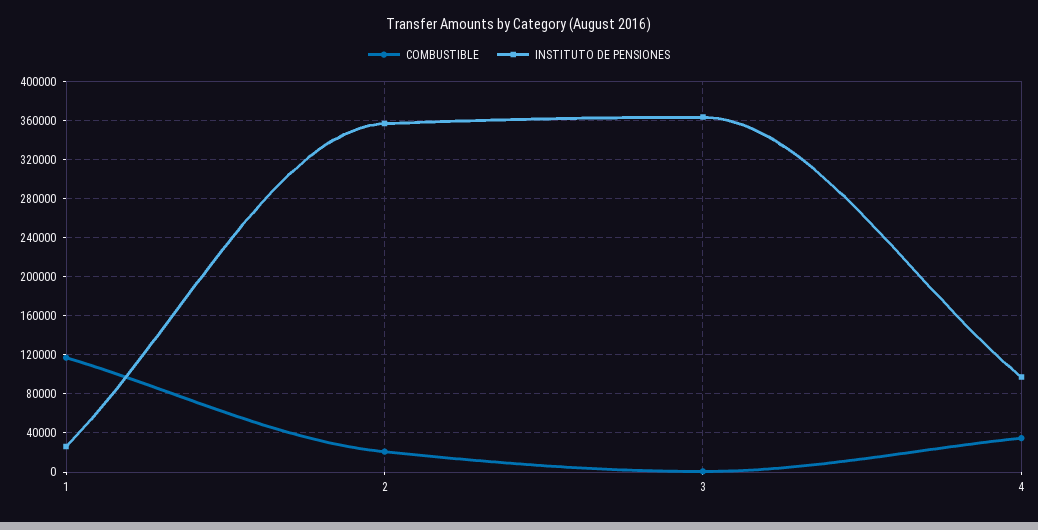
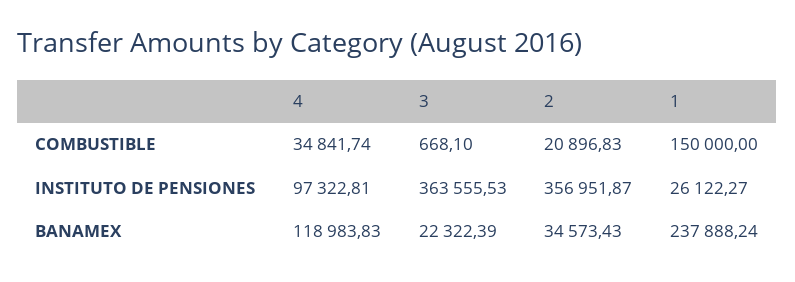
COMBUSTIBLE, 1: 120000 -> 150000
BANAMEX, 4: none -> 118983.83
BANAMEX, 3: none -> 22322.39
BANAMEX, 2: none -> 34573.43
BANAMEX, 1: none -> 237888.24

